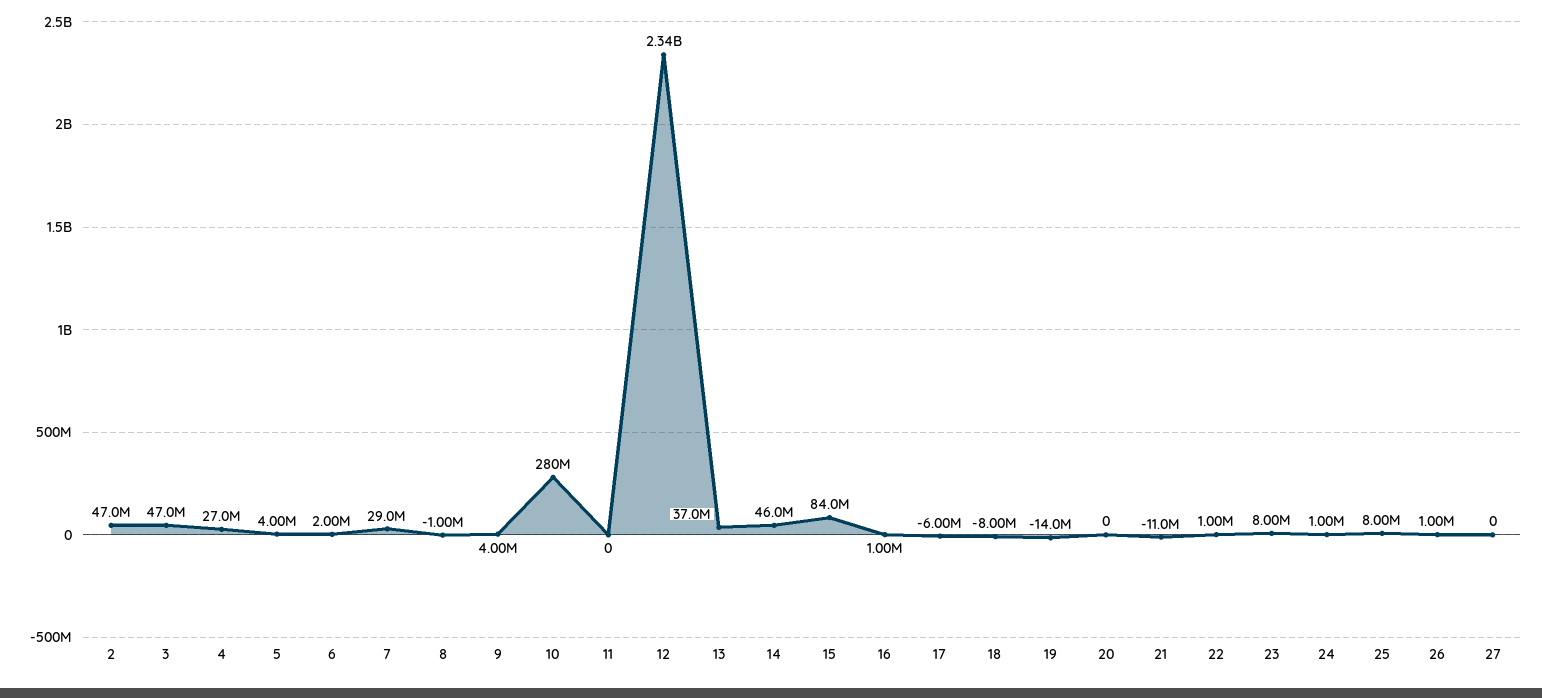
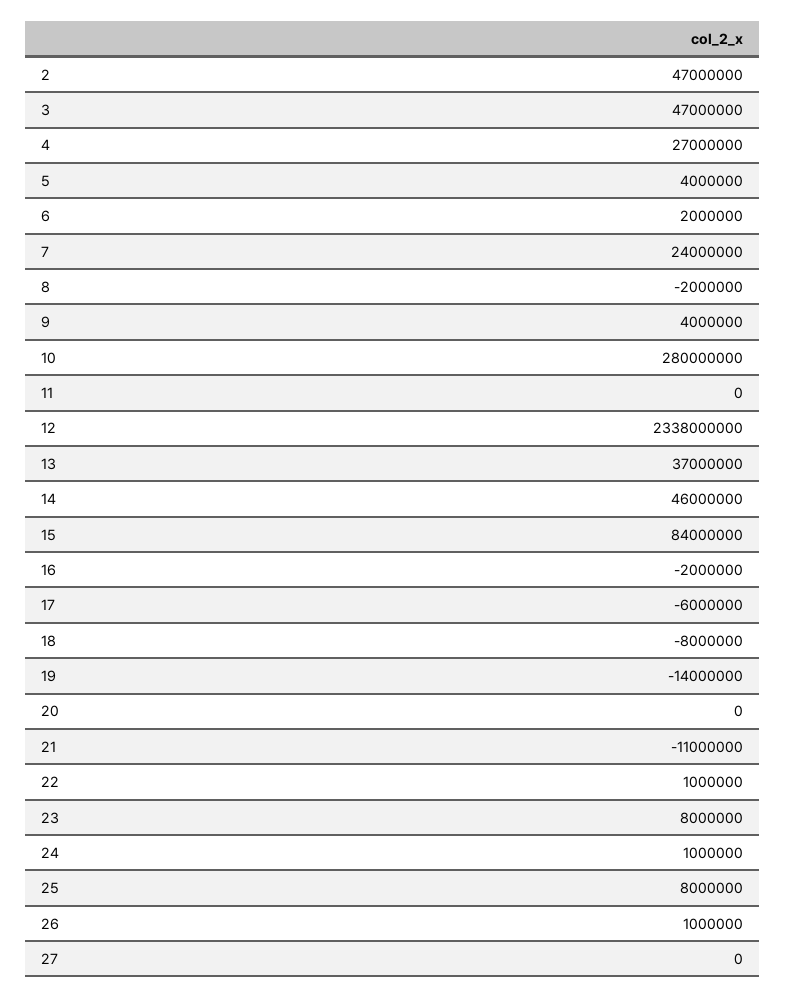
7: 29000000 -> 24000000
8: -1000000 -> -2000000
16: 1000000 -> -2000000

